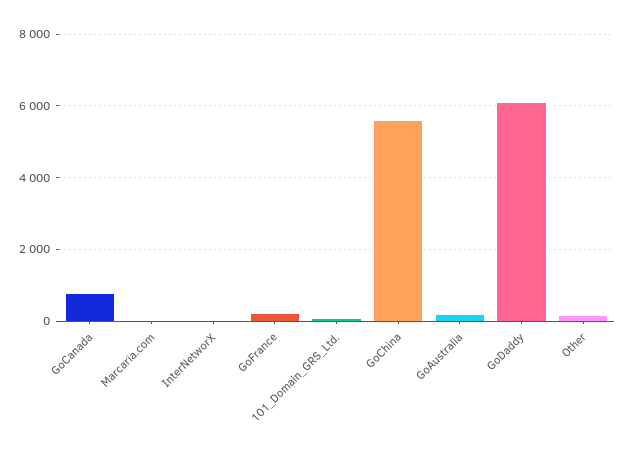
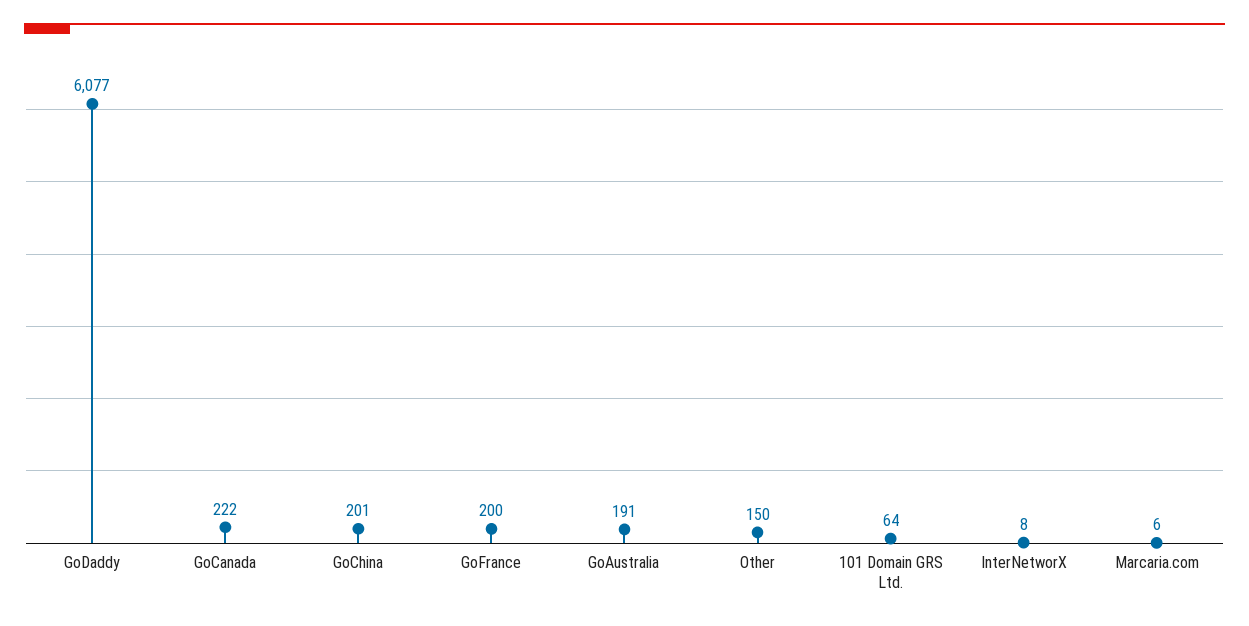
GoCanada: 800 -> 222
GoChina: 5600 -> 201

